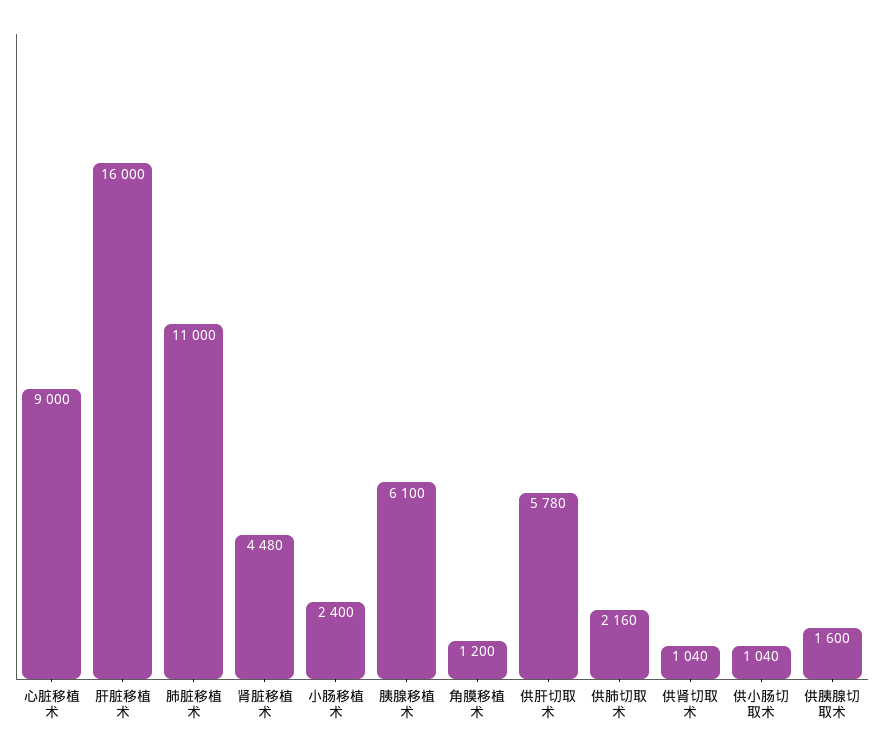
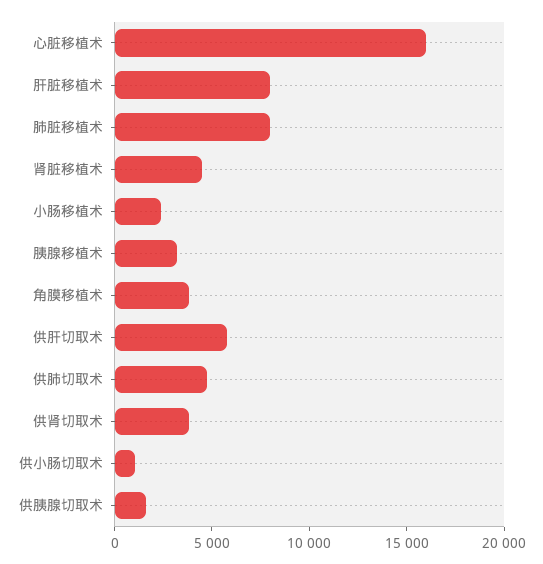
心脏移植术: 9000 -> 16000
肝脏移植术: 16000 -> 8000
肺脏移植术: 11000 -> 8000
胰腺移植术: 6100 -> 3000
角膜移植术: 1200 -> 4000
供肺切取术: 2160 -> 5000
供肾切取术: 1040 -> 4000

